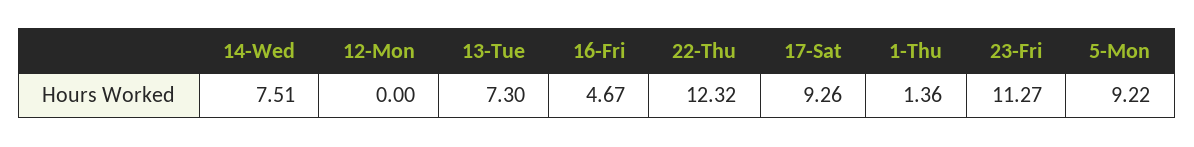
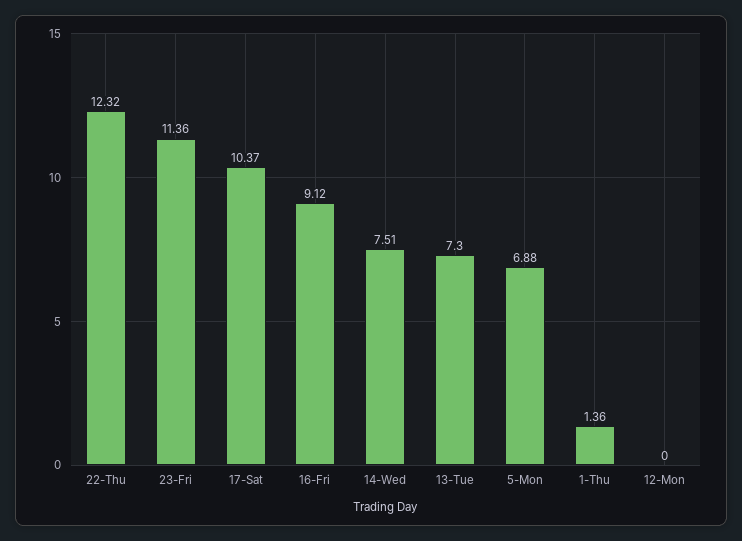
16-Fri: 4.67 -> 9.12
17-Sat: 9.26 -> 10.37
23-Fri: 11.27 -> 11.36
5-Mon: 9.22 -> 6.88

